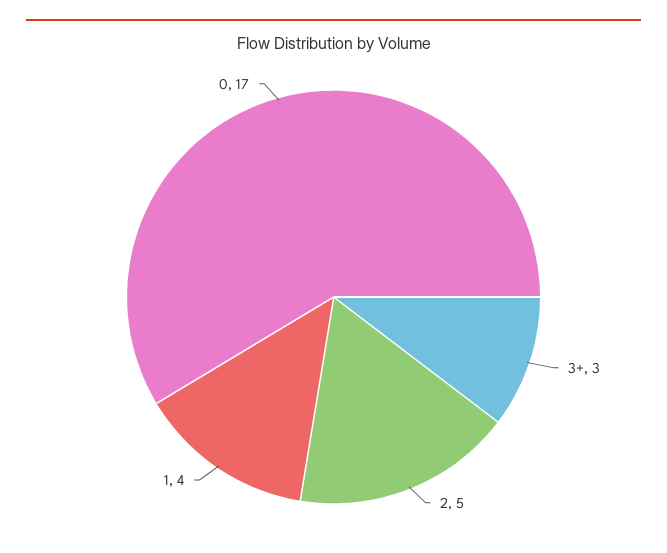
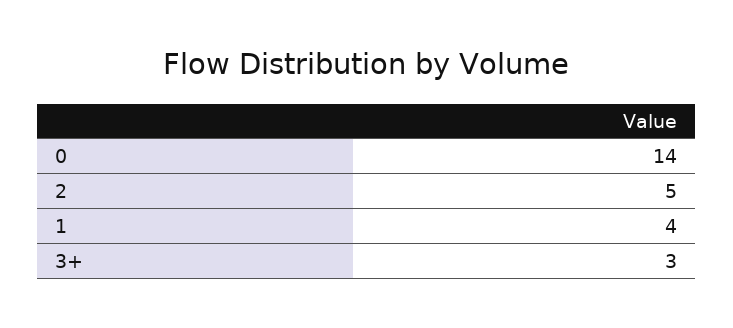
0: 17 -> 14

